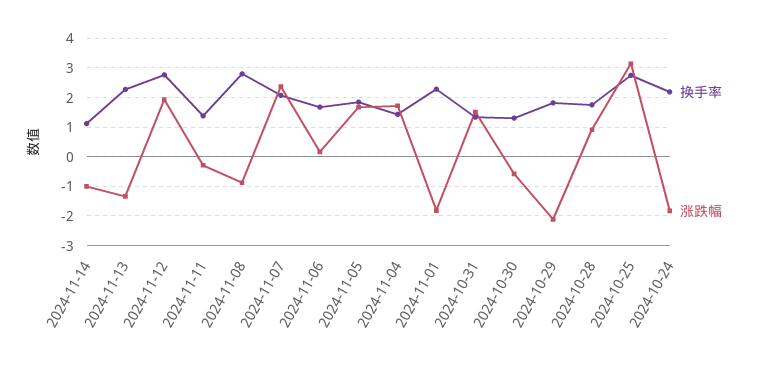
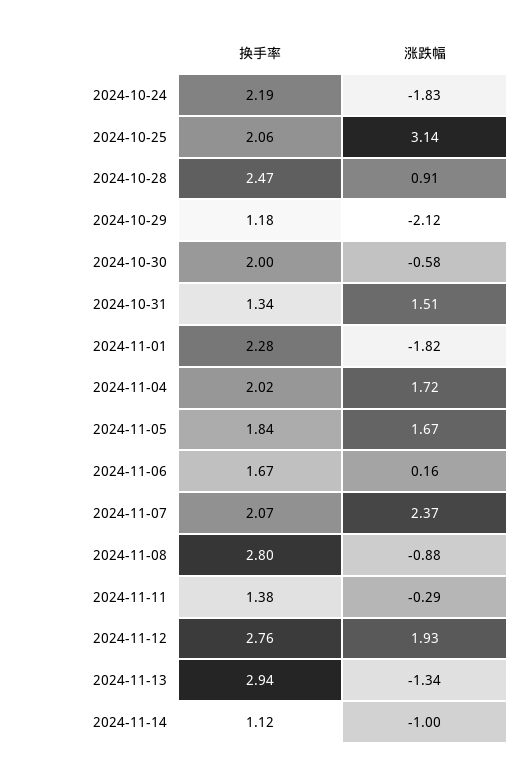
换手率, 2024-11-13: 2.25 -> 2.94
换手率, 2024-11-04: 1.5 -> 2.02
换手率, 2024-10-30: 1.25 -> 2
换手率, 2024-10-29: 1.75 -> 1.18
换手率, 2024-10-28: 1.75 -> 2.47
换手率, 2024-10-25: 2.75 -> 2.06

